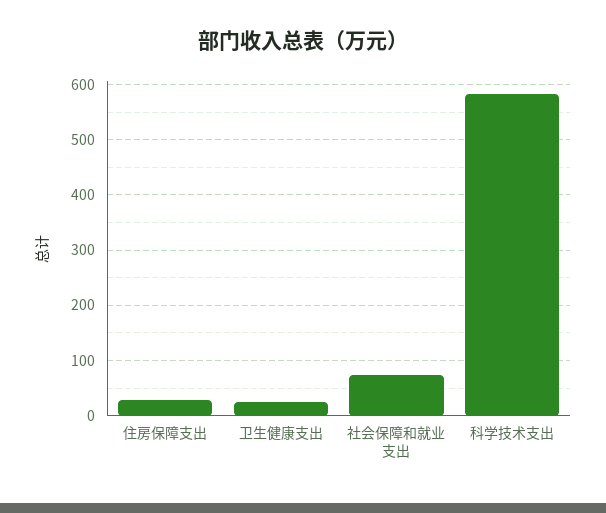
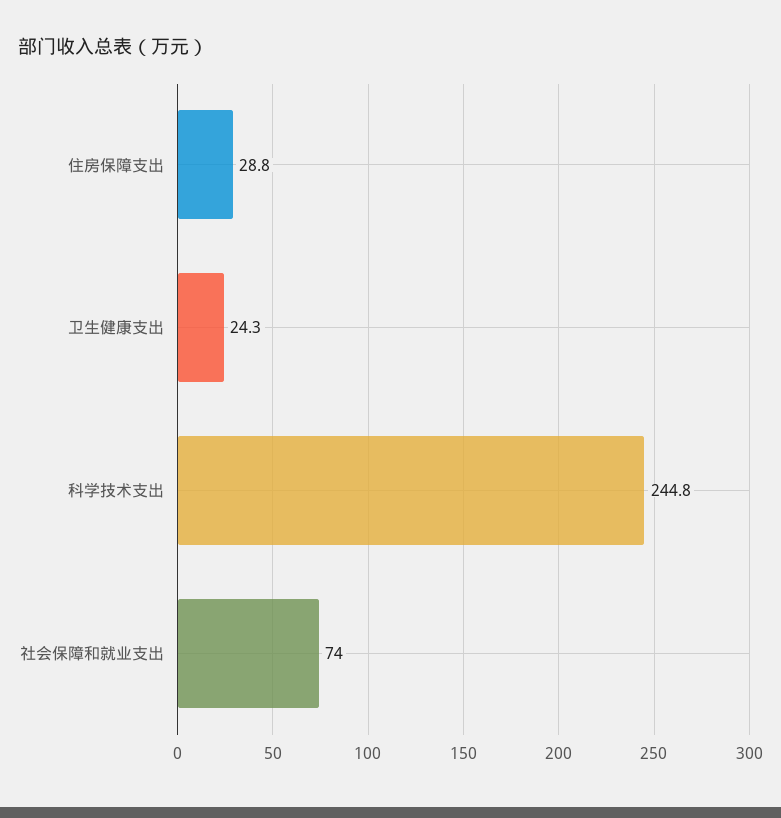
科学技术支出: 580 -> 244.8

